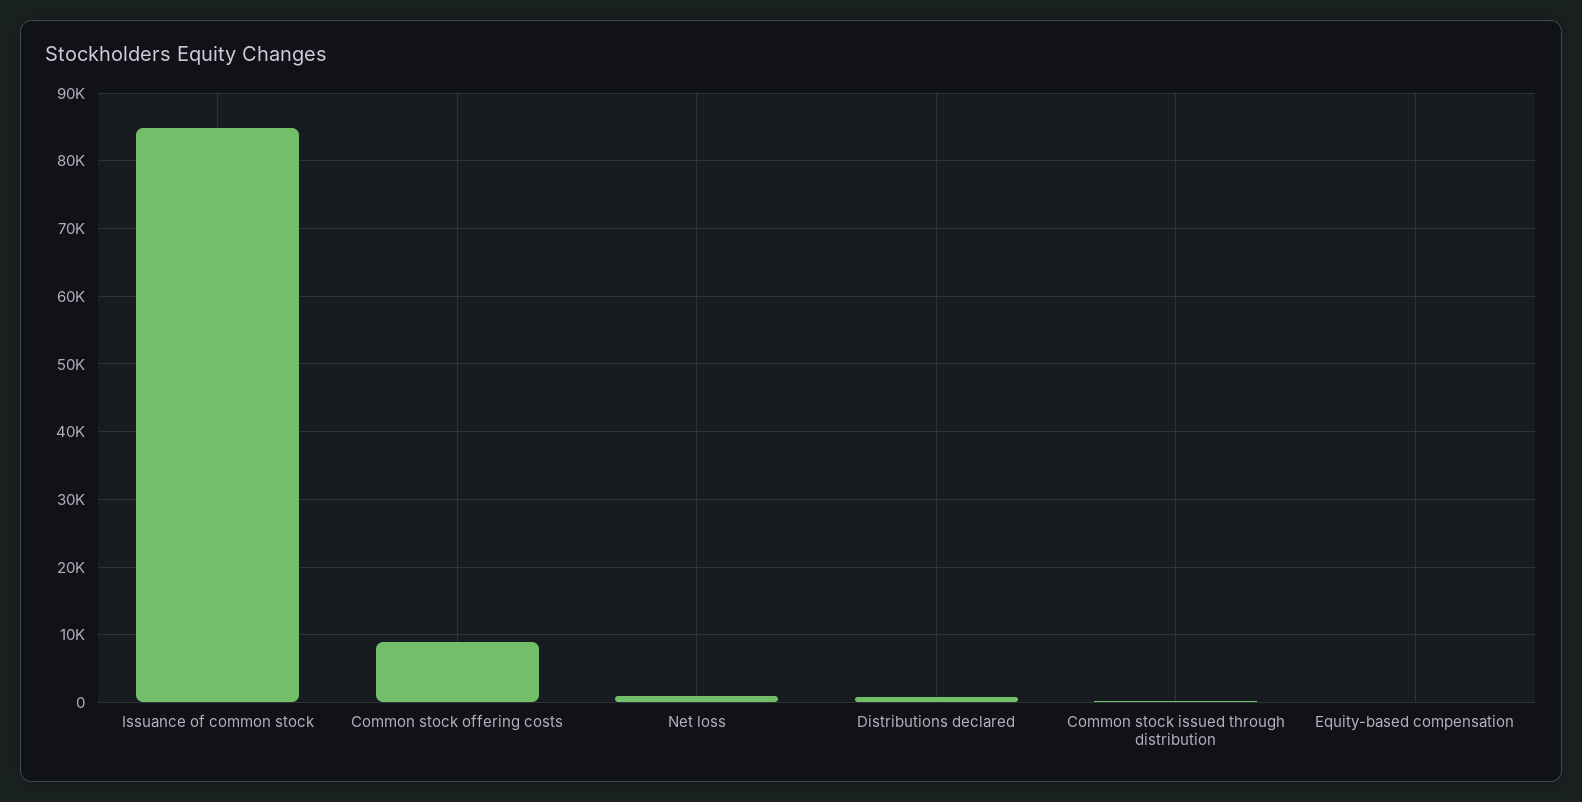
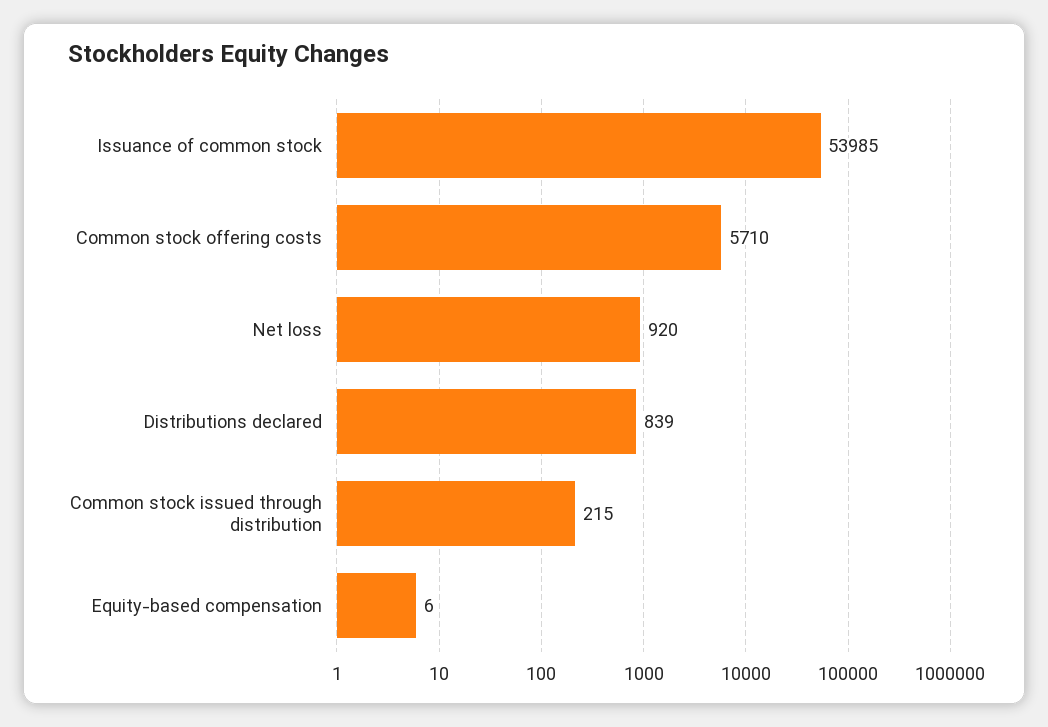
Issuance of common stock: 85000 -> 53985
Common stock offering costs: 9000 -> 5710

